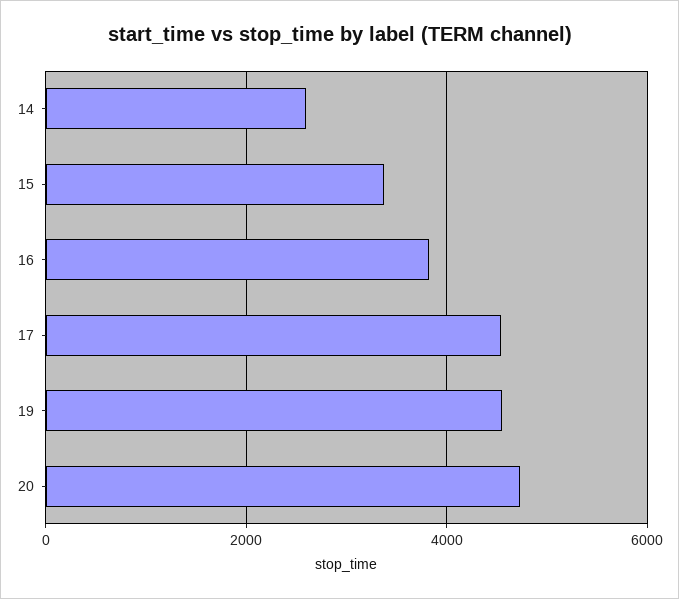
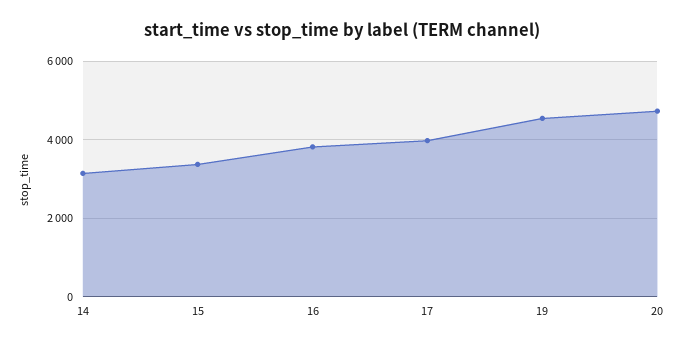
14: 2600 -> 3200
17: 4600 -> 4000

